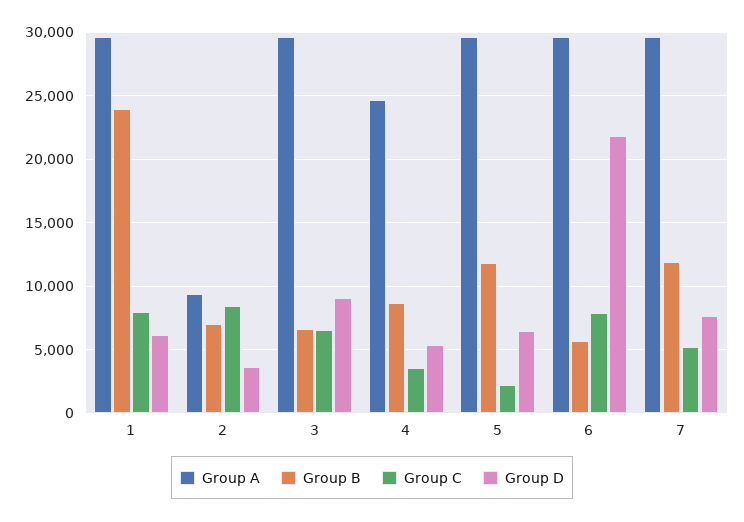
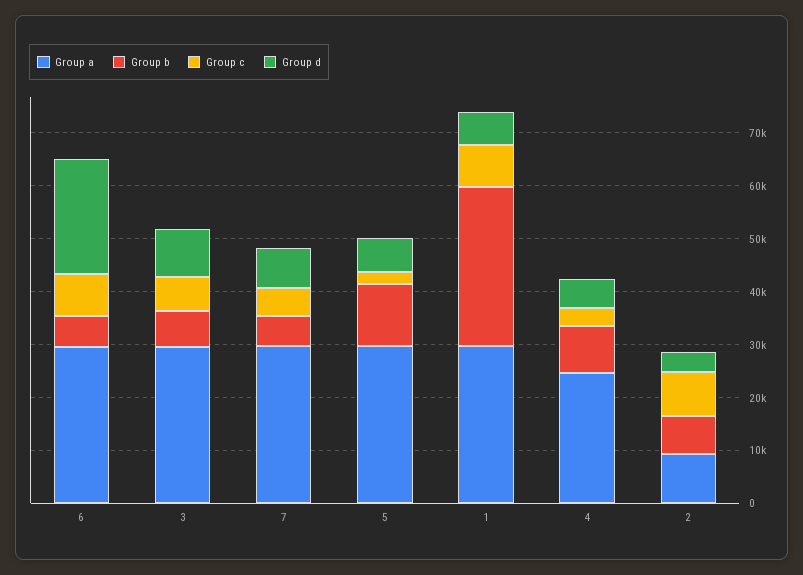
Group B, 1: 24000 -> 30000
Group B, 7: 12000 -> 6000

